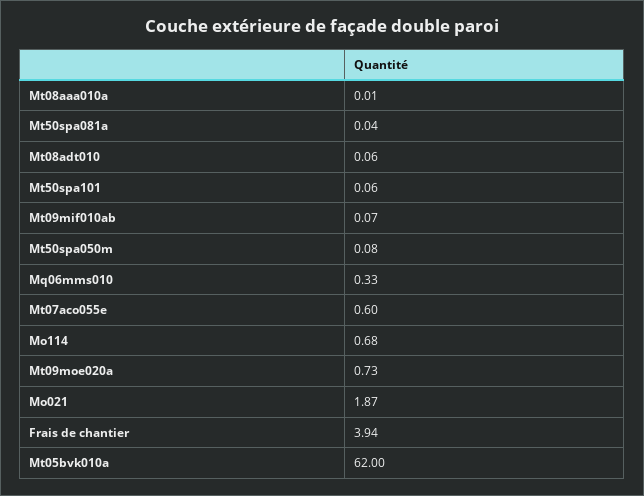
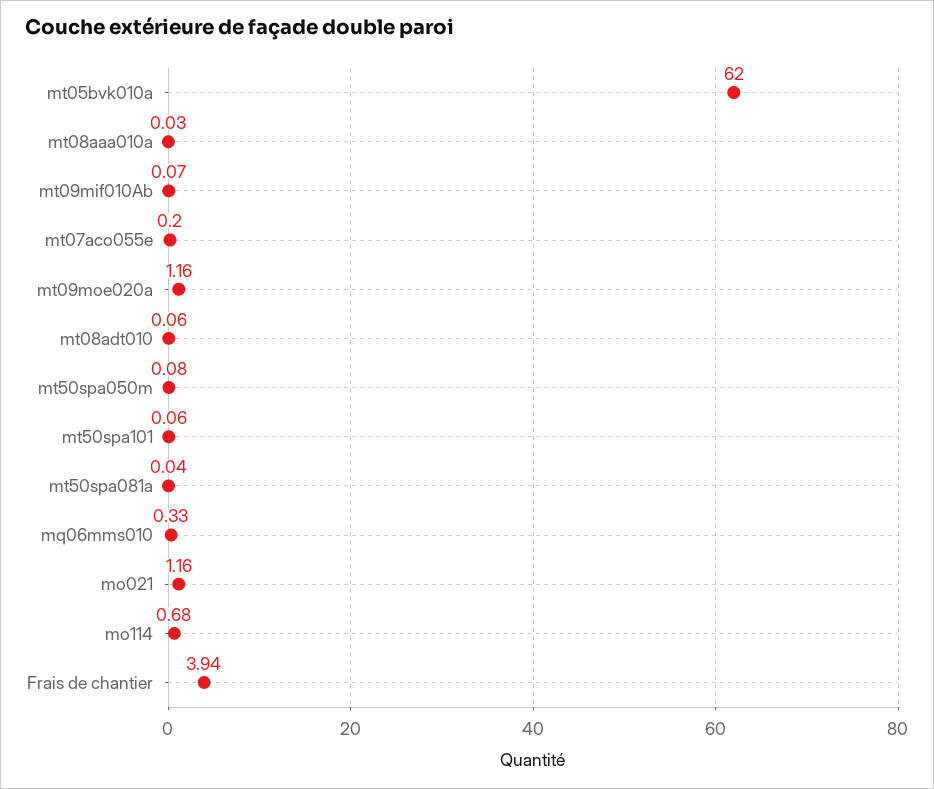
Mt08aaa010a: 0.01 -> 0.03
Mt07aco055e: 0.6 -> 0.2
Mt09moe020a: 0.73 -> 1.16
Mo021: 1.87 -> 1.16

